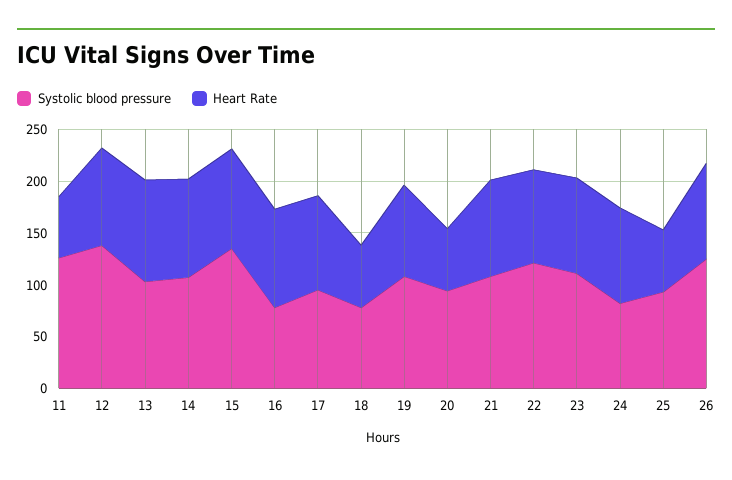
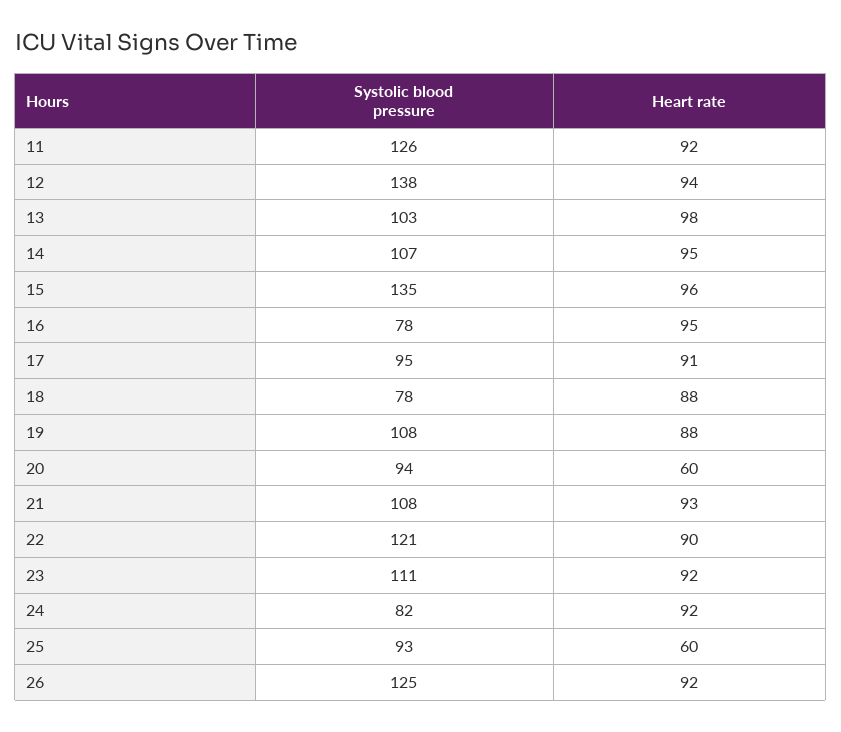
Heart Rate, 11: 60 -> 92
Heart Rate, 18: 60 -> 88

